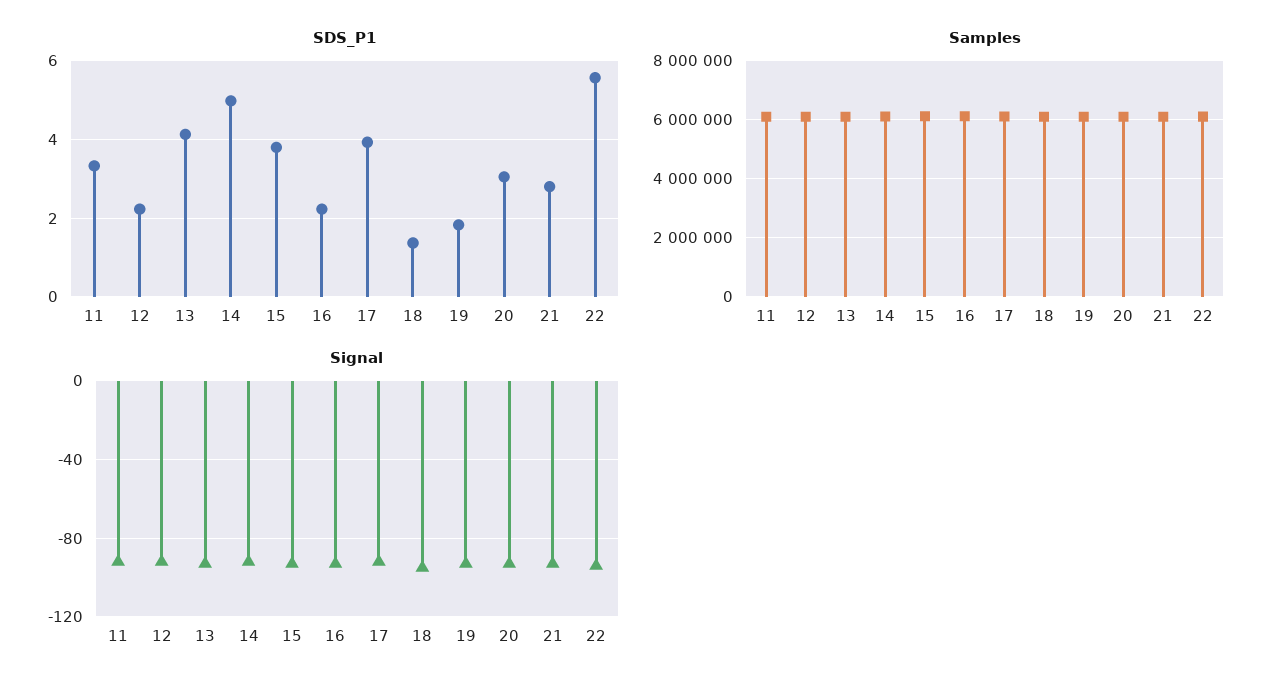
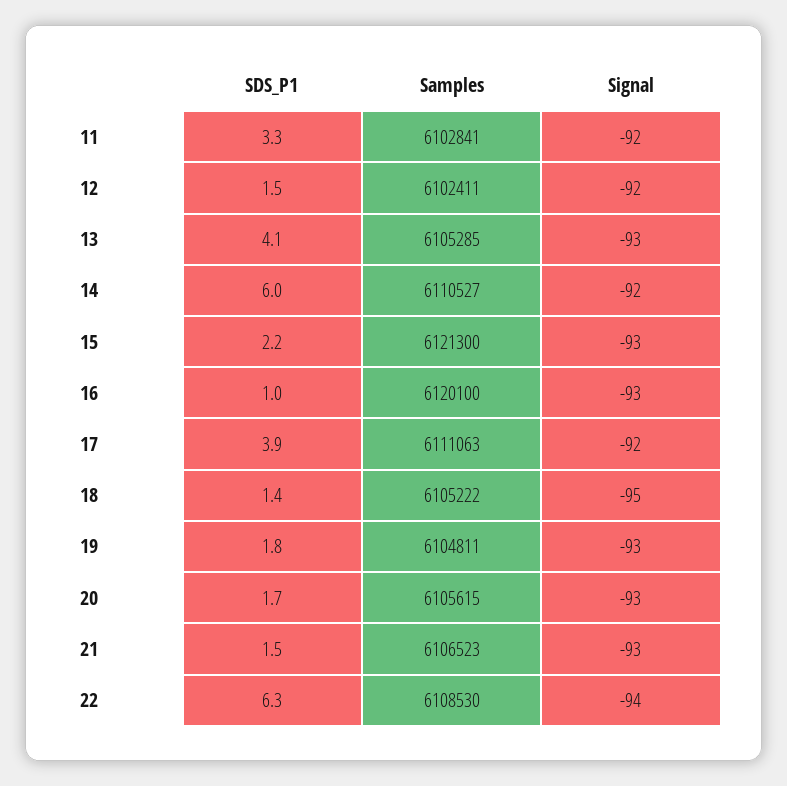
SDS_P1, 12: 2.2 -> 1.5
SDS_P1, 14: 5 -> 6
SDS_P1, 15: 3.8 -> 2.2
SDS_P1, 16: 2.2 -> 1
SDS_P1, 20: 3 -> 1.7
SDS_P1, 21: 2.8 -> 1.5
SDS_P1, 22: 5.6 -> 6.3

